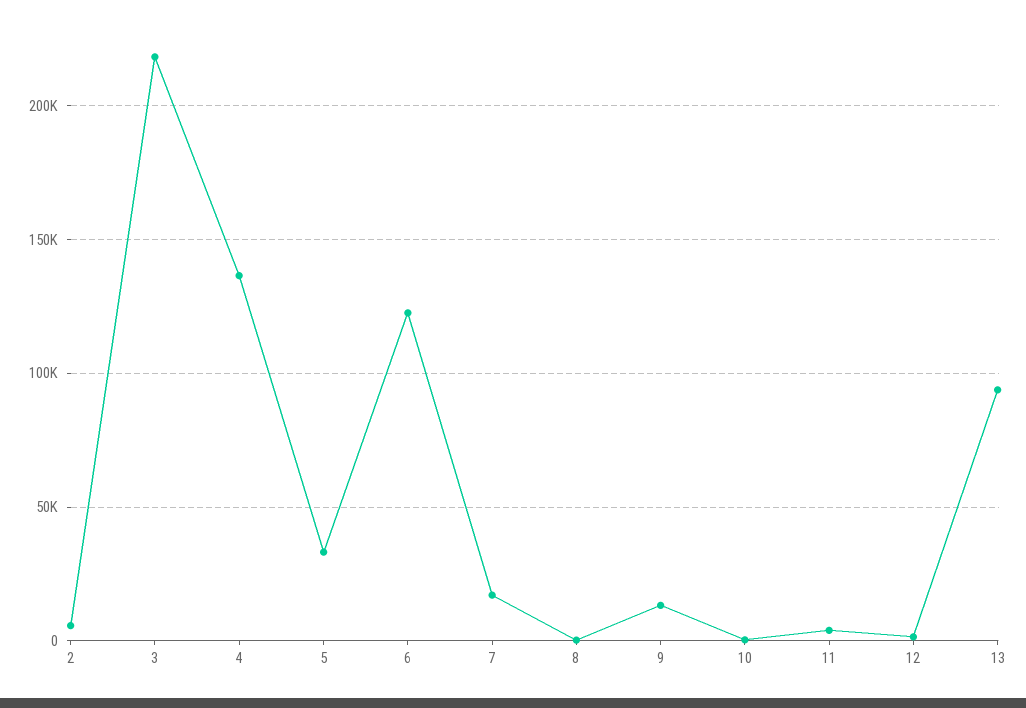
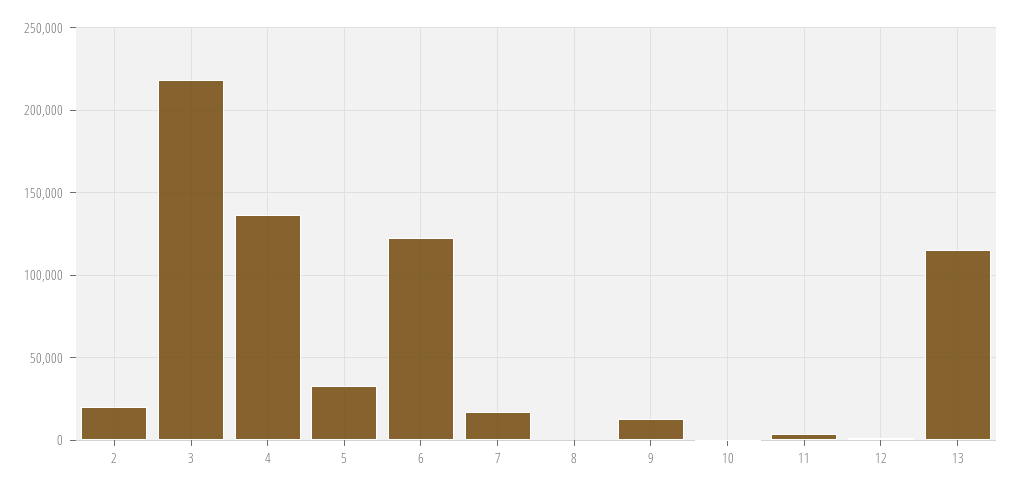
2: 5000 -> 20000
13: 95000 -> 115000

